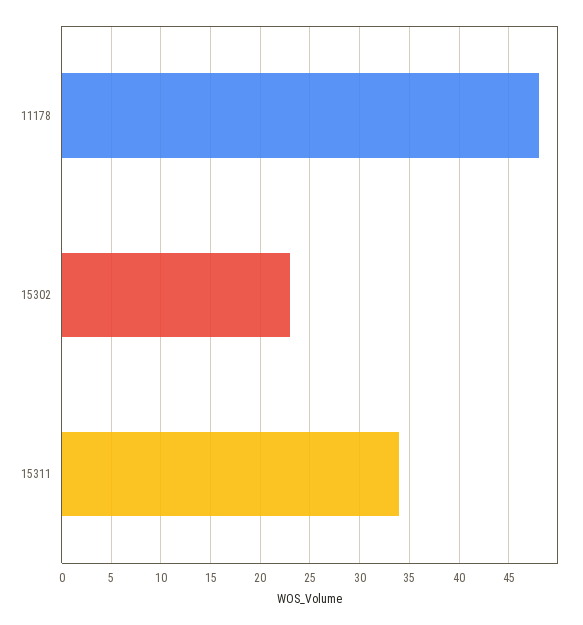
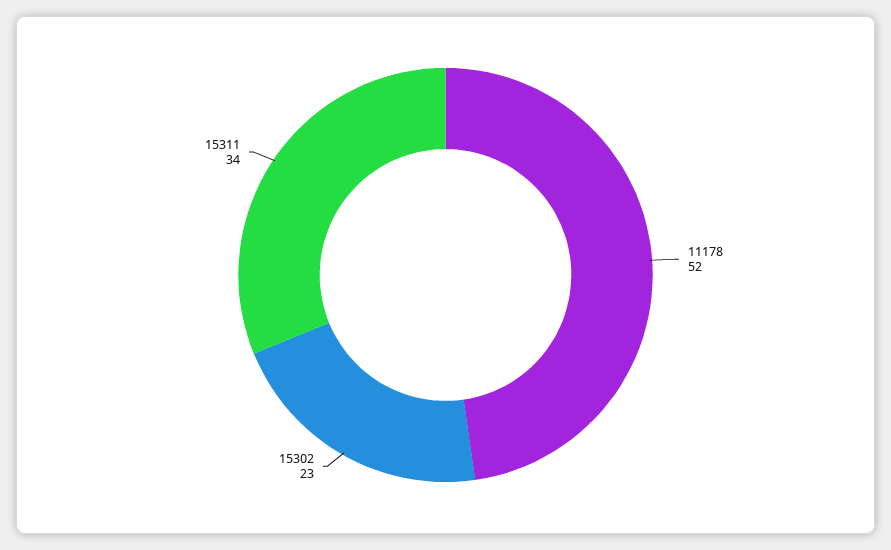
11178: 48 -> 52

